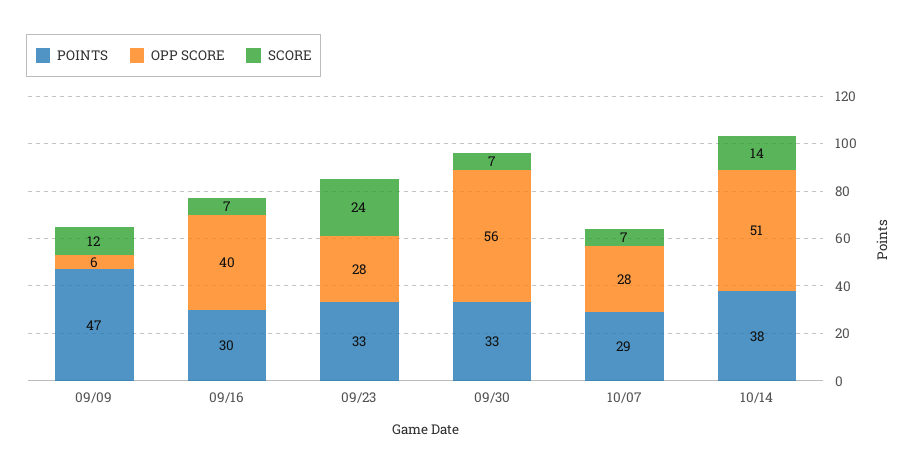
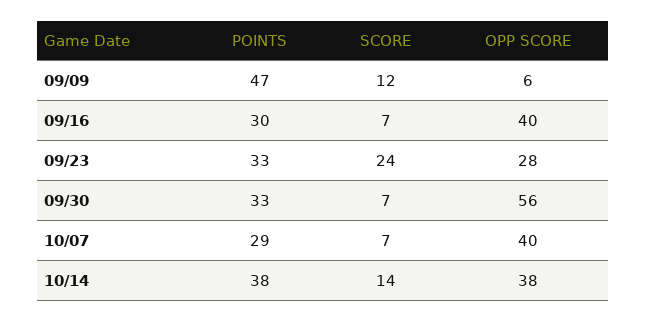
OPP SCORE, 10/07: 28 -> 40
OPP SCORE, 10/14: 51 -> 38

